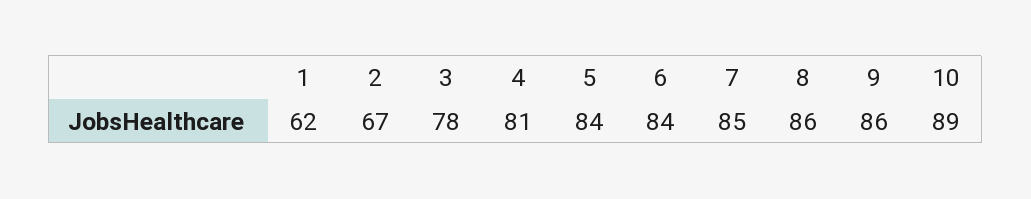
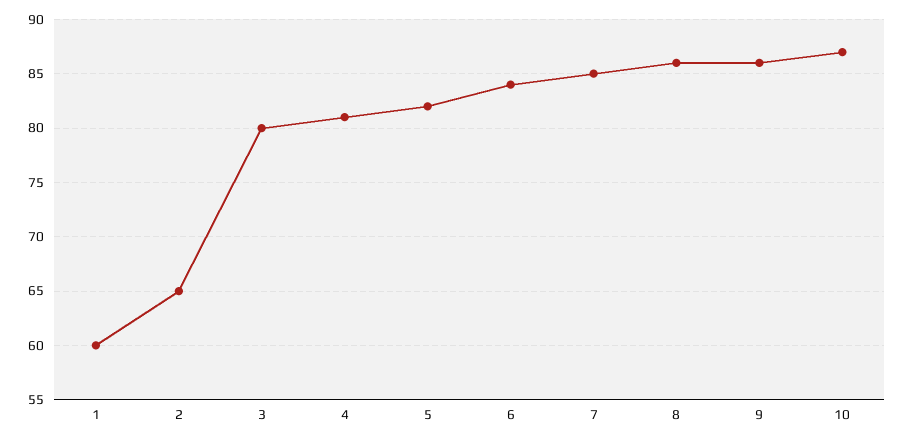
1: 62 -> 60
2: 67 -> 65
3: 78 -> 80
5: 84 -> 82
10: 89 -> 87

